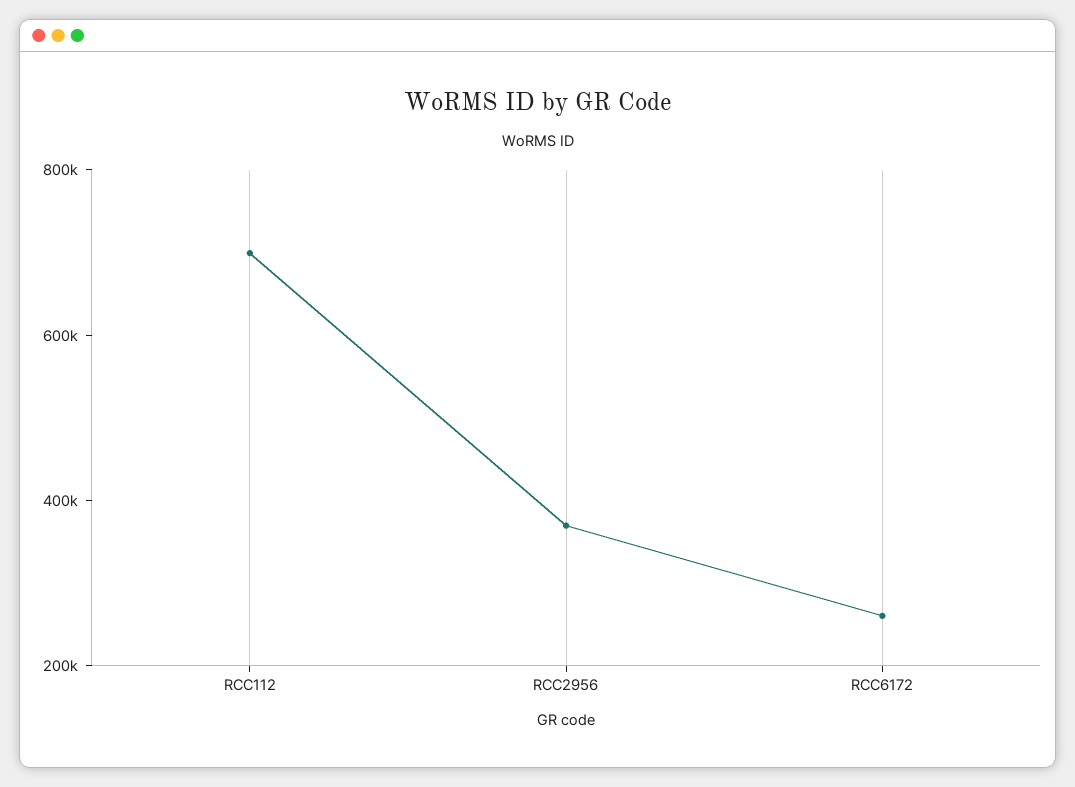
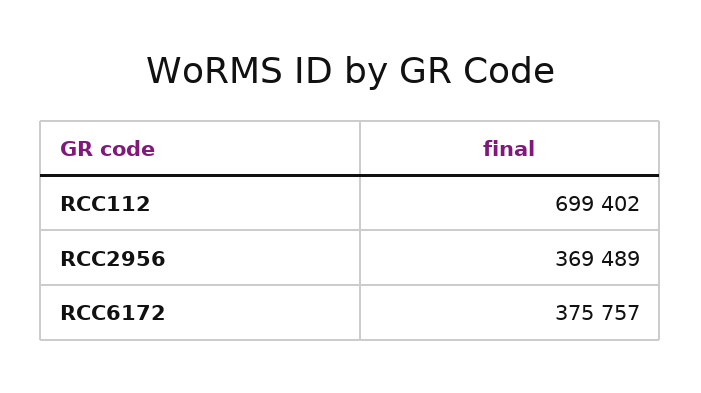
RCC6172: 250000 -> 375757

